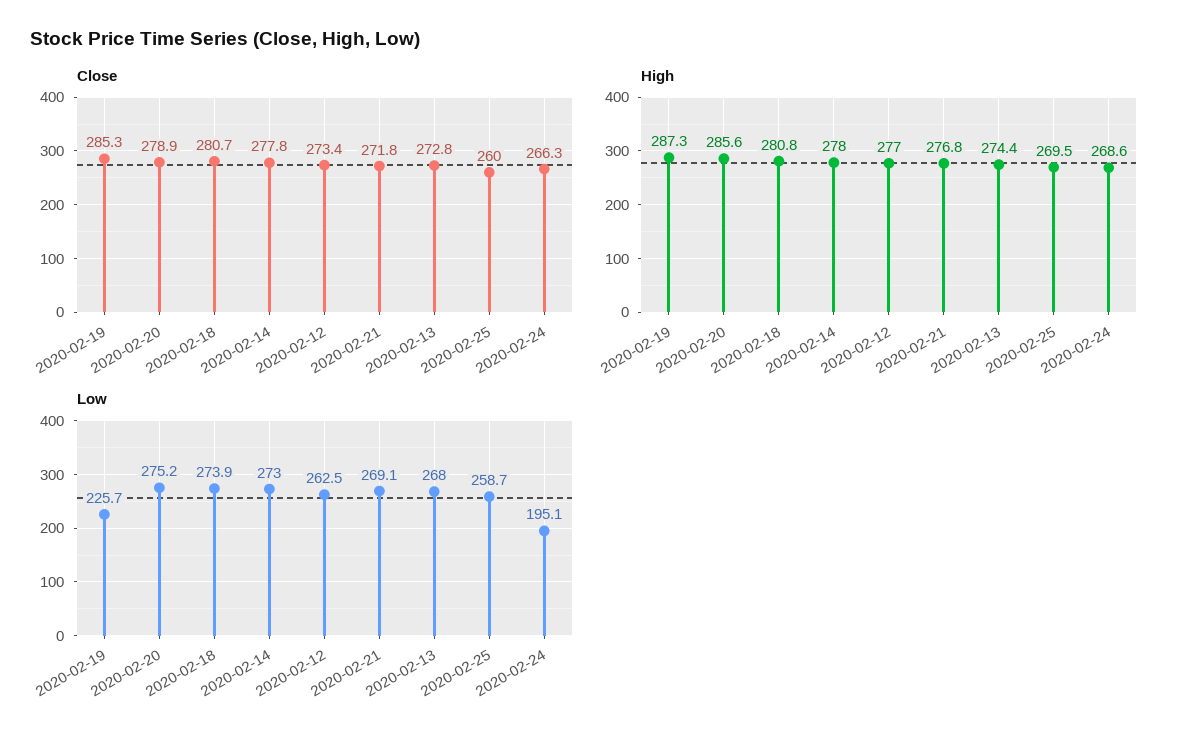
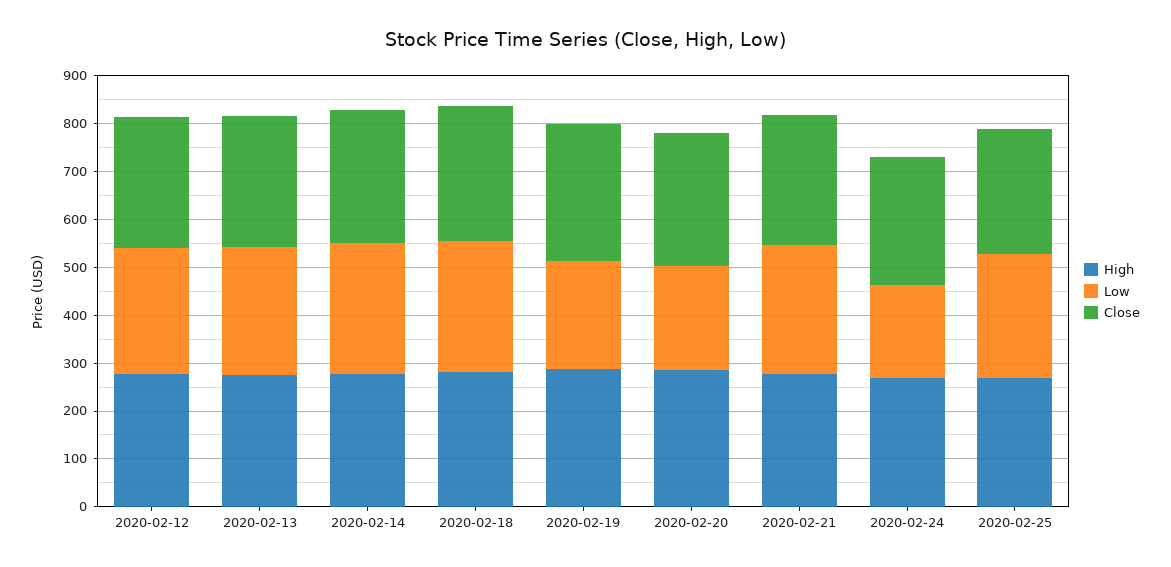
Low, 2020-02-20: 275.2 -> 220

